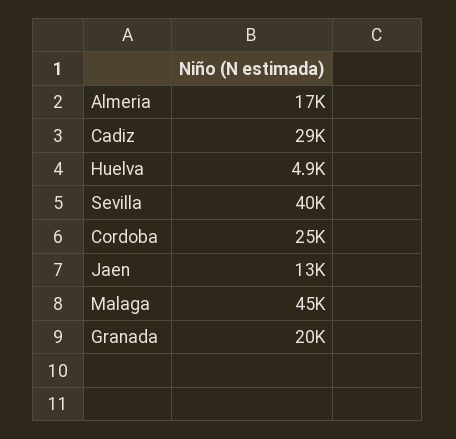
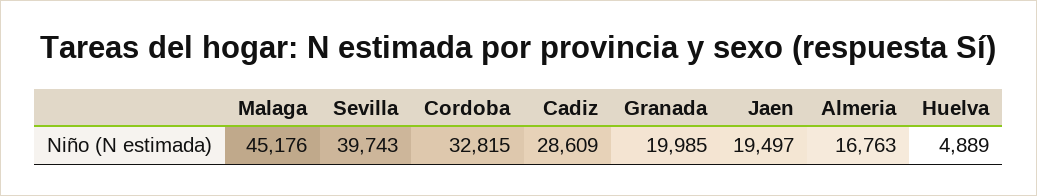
Cordoba: 25000 -> 32815
Jaen: 13000 -> 19497

